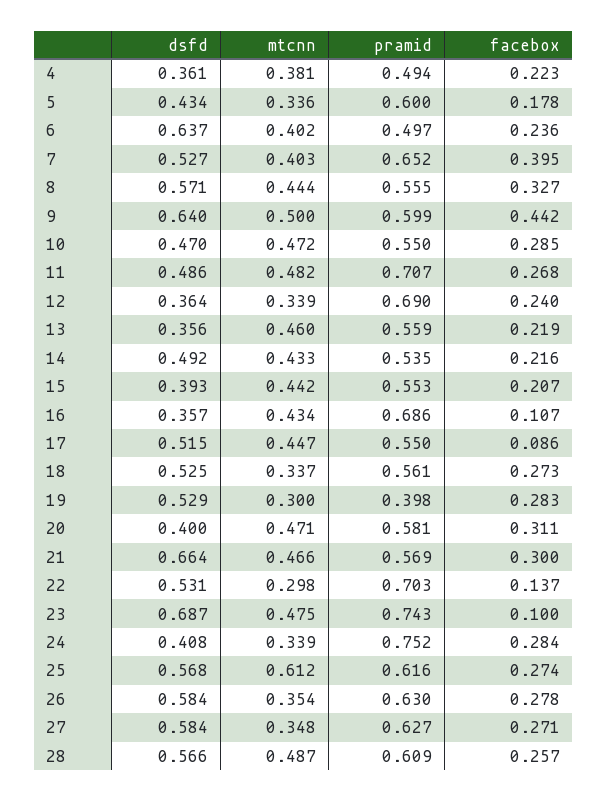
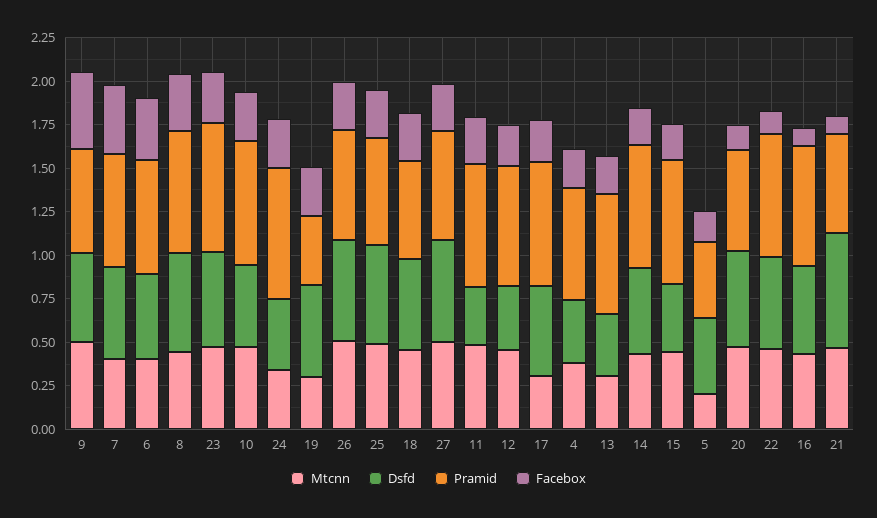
pramid, 4: 0.494 -> 0.65
mtcnn, 5: 0.336 -> 0.2
pramid, 5: 0.6 -> 0.45
dsfd, 6: 0.637 -> 0.5
pramid, 6: 0.497 -> 0.65
facebox, 6: 0.236 -> 0.35
pramid, 8: 0.555 -> 0.7
dsfd, 9: 0.64 -> 0.5
pramid, 10: 0.55 -> 0.7
dsfd, 11: 0.486 -> 0.35
mtcnn, 12: 0.339 -> 0.45
mtcnn, 13: 0.46 -> 0.3
pramid, 13: 0.559 -> 0.7
pramid, 14: 0.535 -> 0.7
pramid, 15: 0.553 -> 0.7
dsfd, 16: 0.357 -> 0.5
mtcnn, 17: 0.447 -> 0.3
pramid, 17: 0.55 -> 0.7
facebox, 17: 0.086 -> 0.25
mtcnn, 18: 0.337 -> 0.45
dsfd, 20: 0.4 -> 0.55
facebox, 20: 0.311 -> 0.15
facebox, 21: 0.3 -> 0.1
mtcnn, 22: 0.298 -> 0.45
dsfd, 23: 0.687 -> 0.55
facebox, 23: 0.1 -> 0.3
mtcnn, 25: 0.612 -> 0.5
mtcnn, 26: 0.354 -> 0.5
mtcnn, 27: 0.348 -> 0.5
dsfd, 28: 0.566 -> none
mtcnn, 28: 0.487 -> none
pramid, 28: 0.609 -> none
facebox, 28: 0.257 -> none

